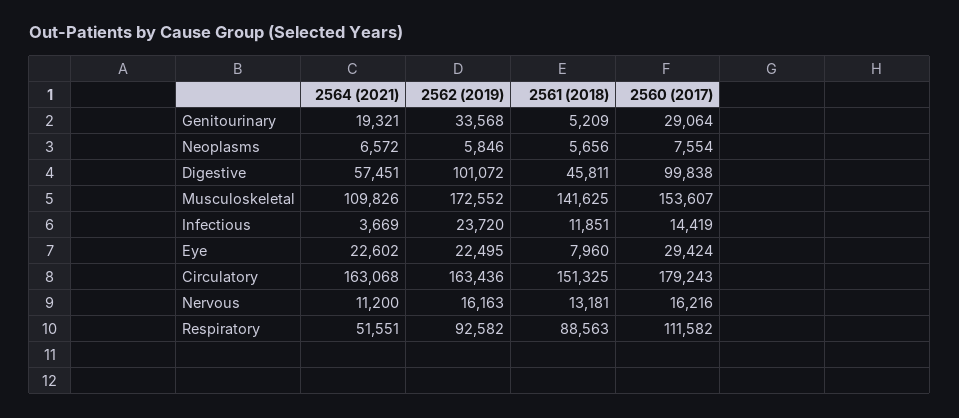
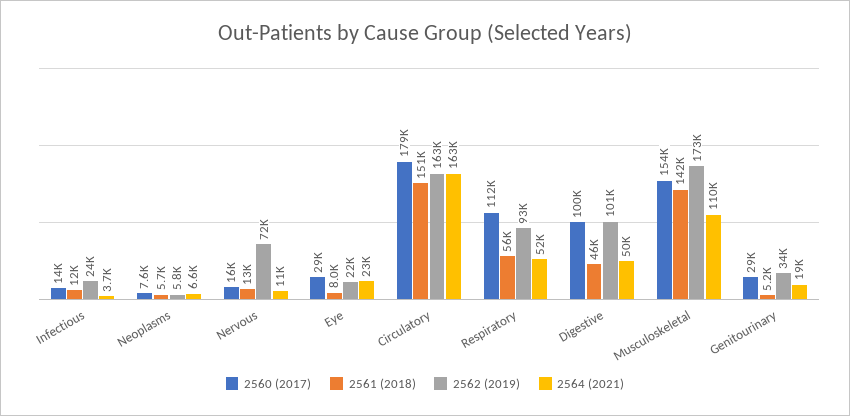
2564 (2021), Digestive: 57451 -> 50000
2562 (2019), Nervous: 16163 -> 72000
2561 (2018), Respiratory: 88563 -> 56000

